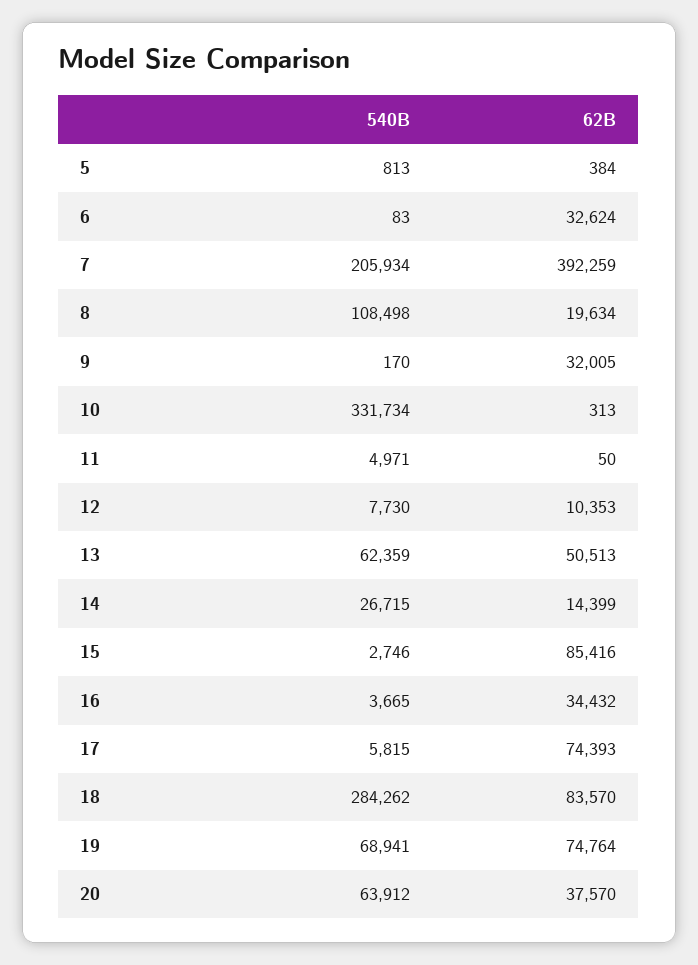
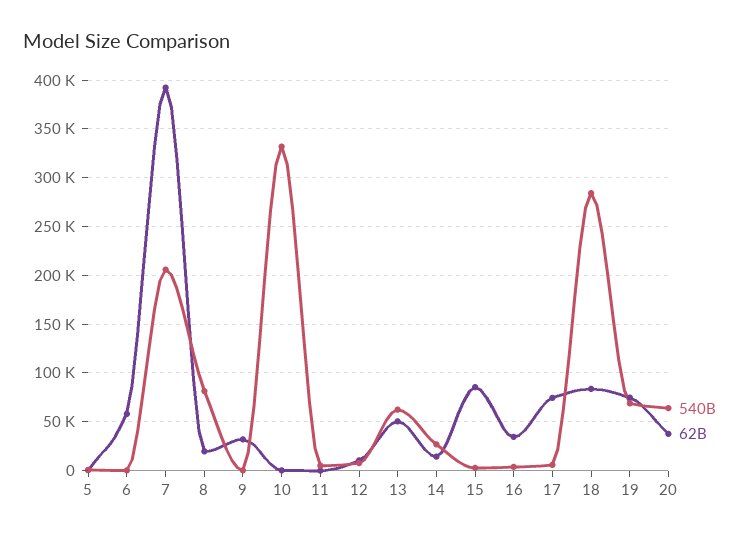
62B, 6: 32624 -> 60000
540B, 8: 108498 -> 80000

